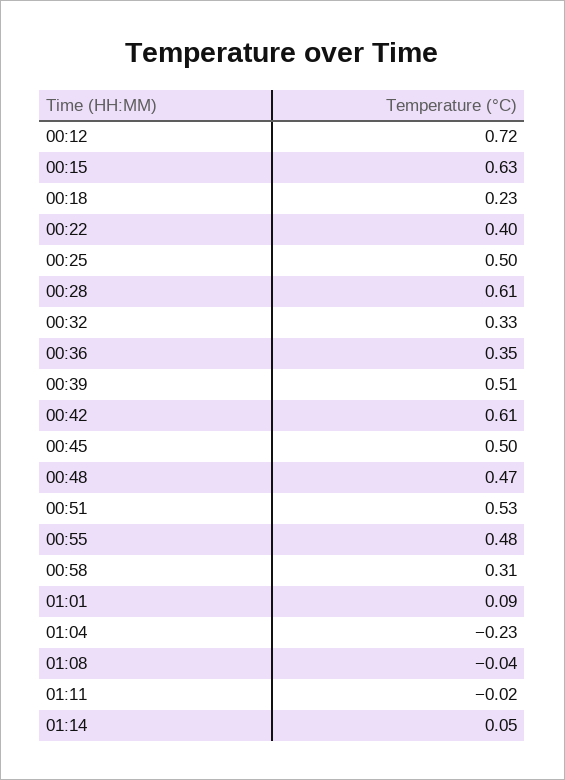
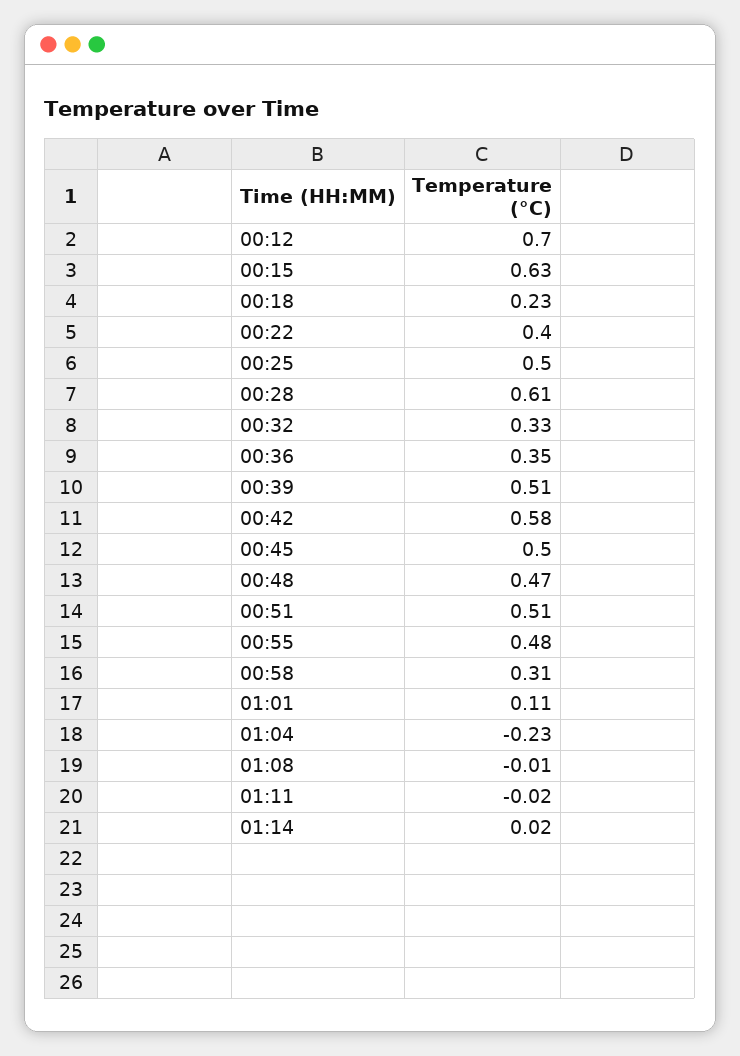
00:12: 0.72 -> 0.7
00:42: 0.61 -> 0.58
00:51: 0.53 -> 0.51
01:01: 0.09 -> 0.11
01:08: -0.04 -> -0.01
01:14: 0.05 -> 0.02

